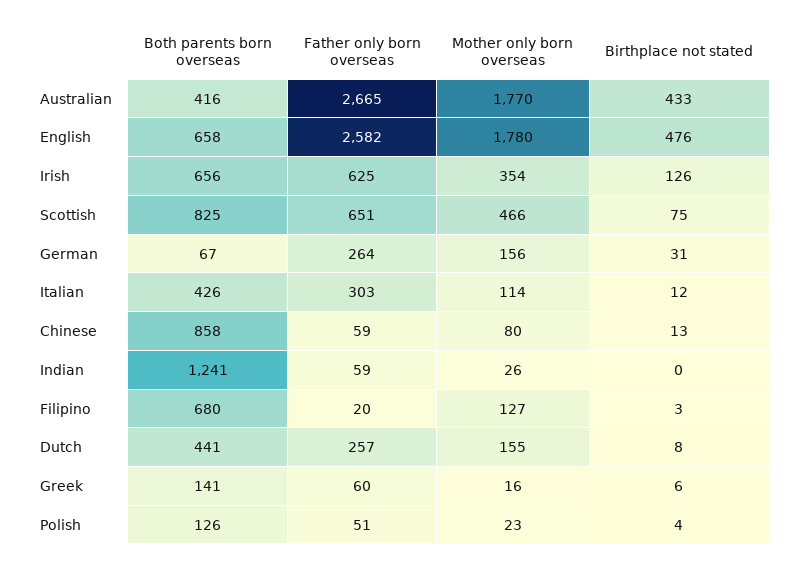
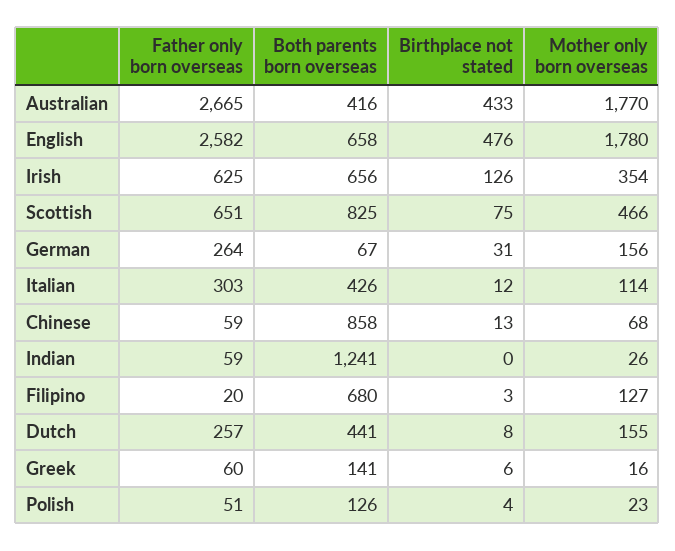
Mother only born overseas, Chinese: 80 -> 68

